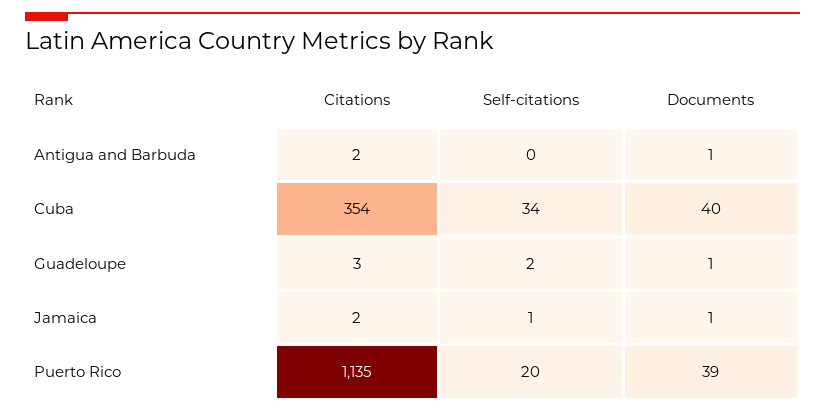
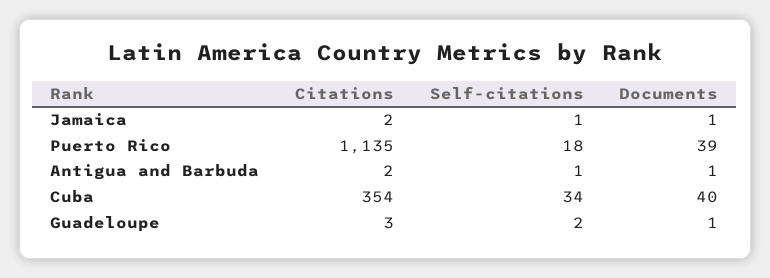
Self-citations, Antigua and Barbuda: 0 -> 1
Self-citations, Puerto Rico: 20 -> 18

